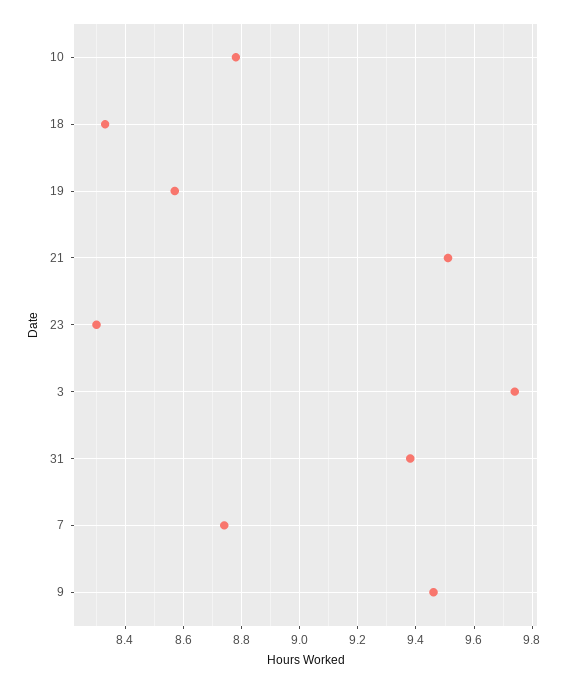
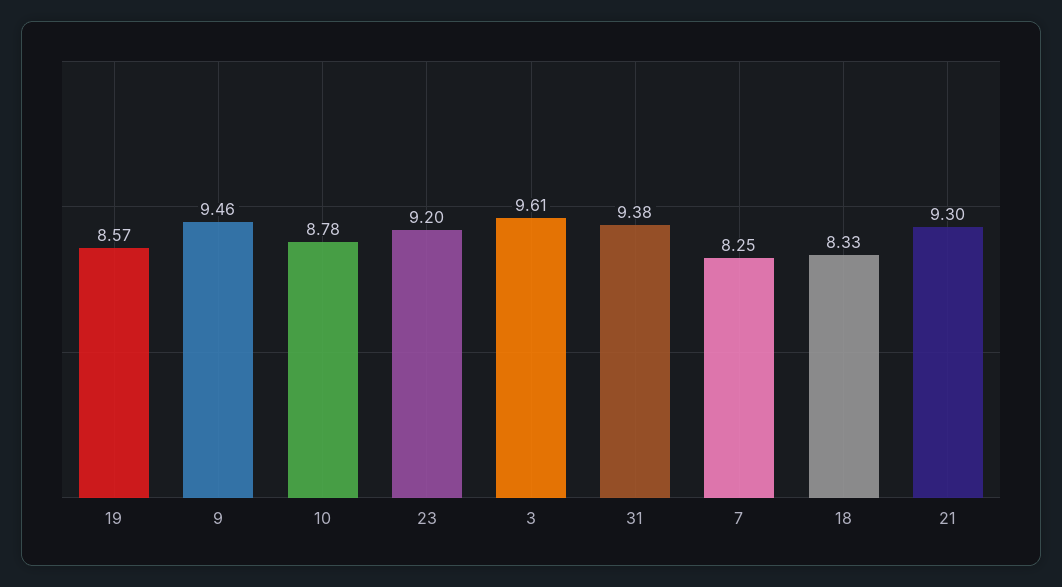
21: 9.5 -> 9.3
23: 8.3 -> 9.2
3: 9.75 -> 9.61
7: 8.75 -> 8.25

